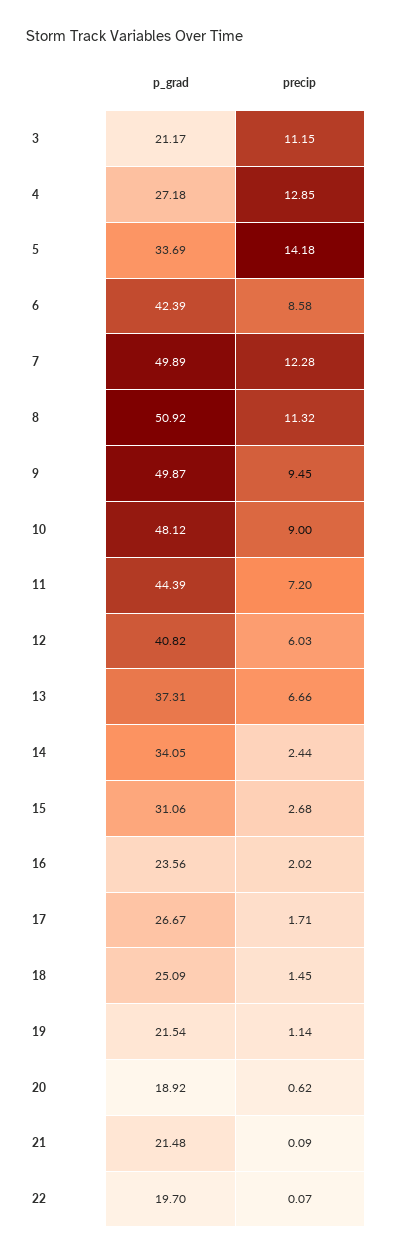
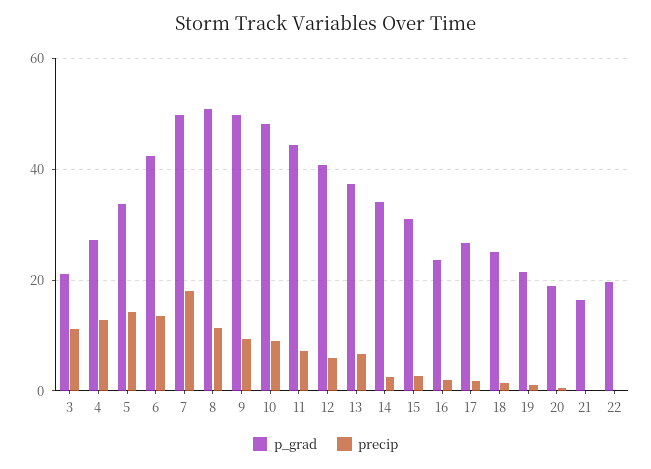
precip, 6: 8.58 -> 14
precip, 7: 12.28 -> 18
p_grad, 21: 21.48 -> 16

